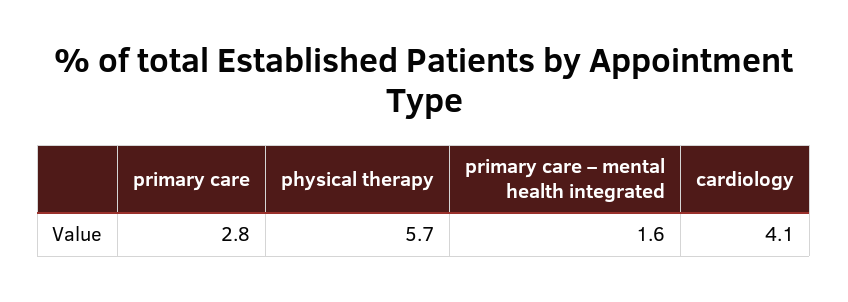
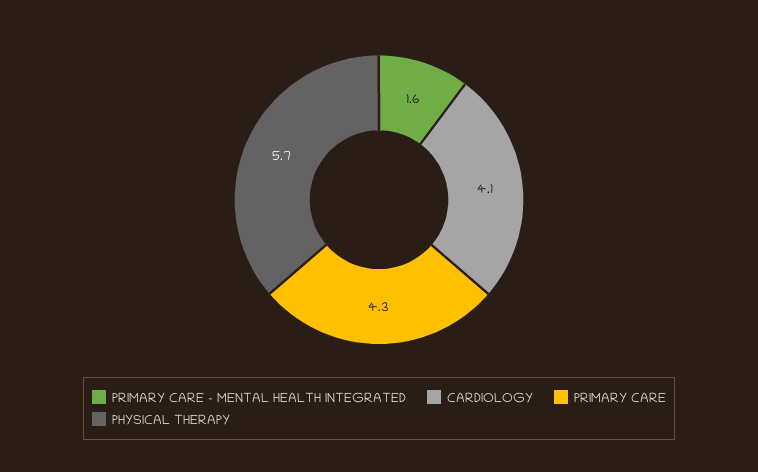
primary care: 2.8 -> 4.3

